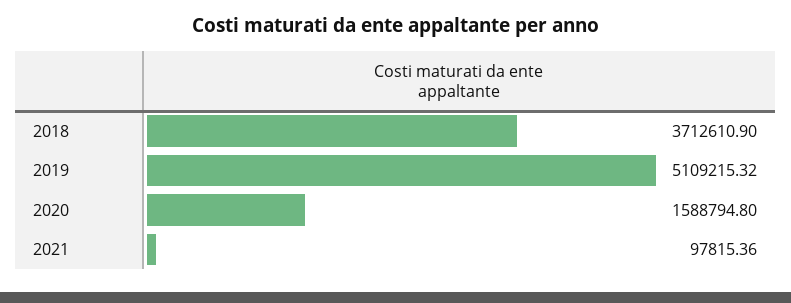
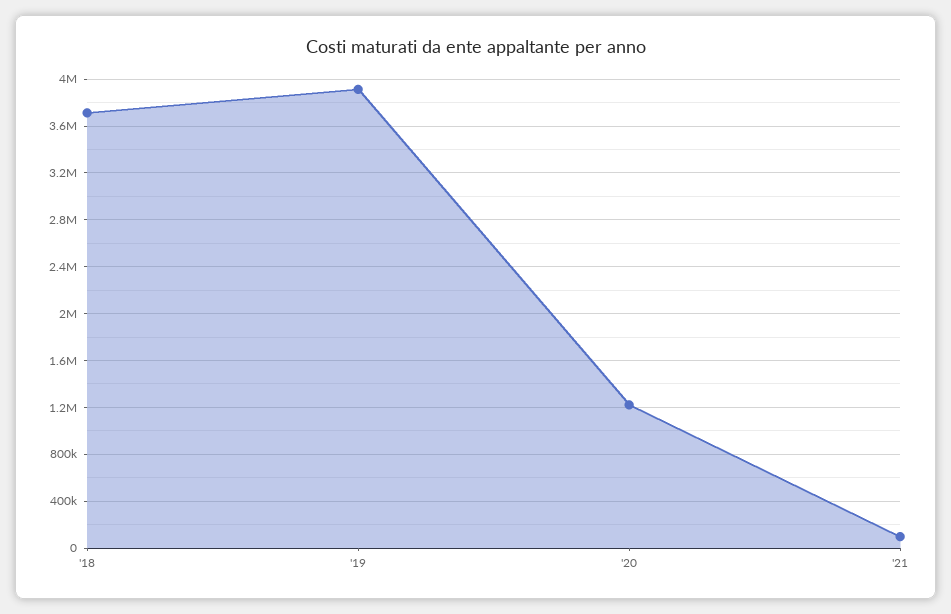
2019: 5109215.32 -> 3900000
2020: 1588794.8 -> 1200000

